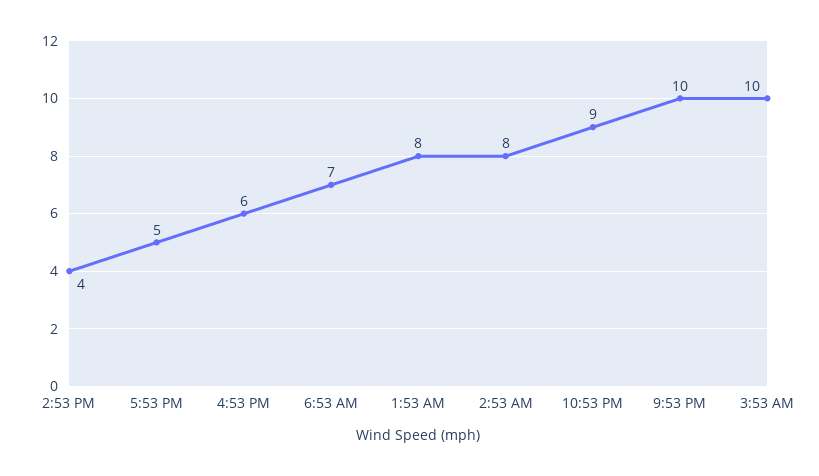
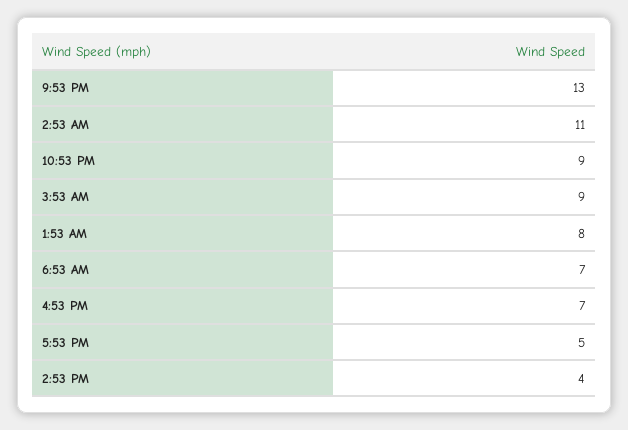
4:53 PM: 6 -> 7
2:53 AM: 8 -> 11
9:53 PM: 10 -> 13
3:53 AM: 10 -> 9

